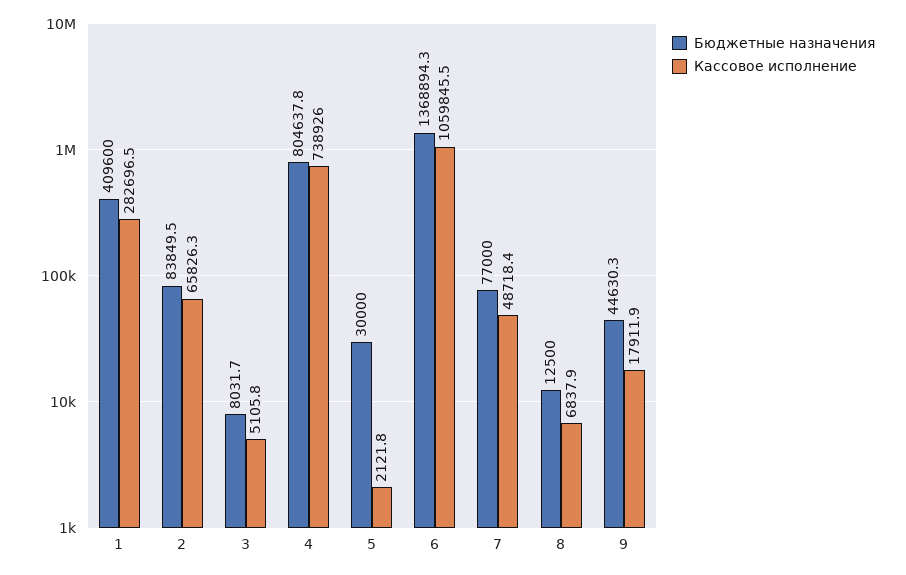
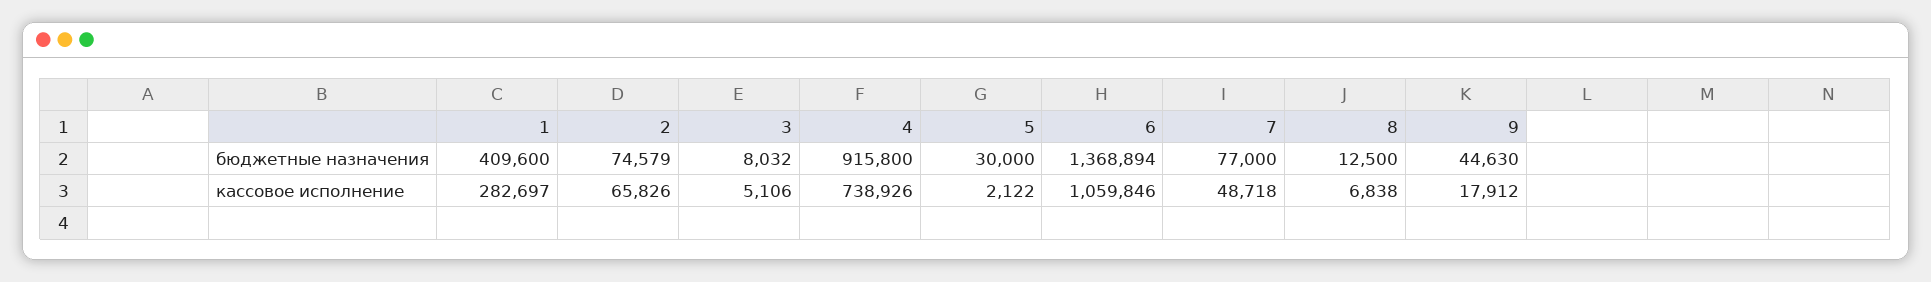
Бюджетные назначения, 2: 83849.5 -> 74579
Бюджетные назначения, 4: 804637.8 -> 915800

